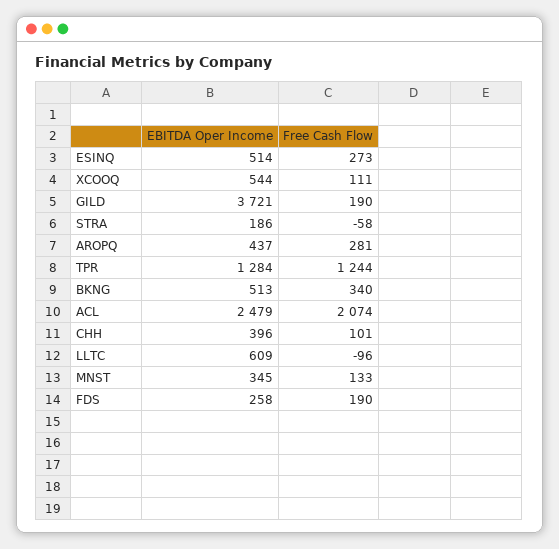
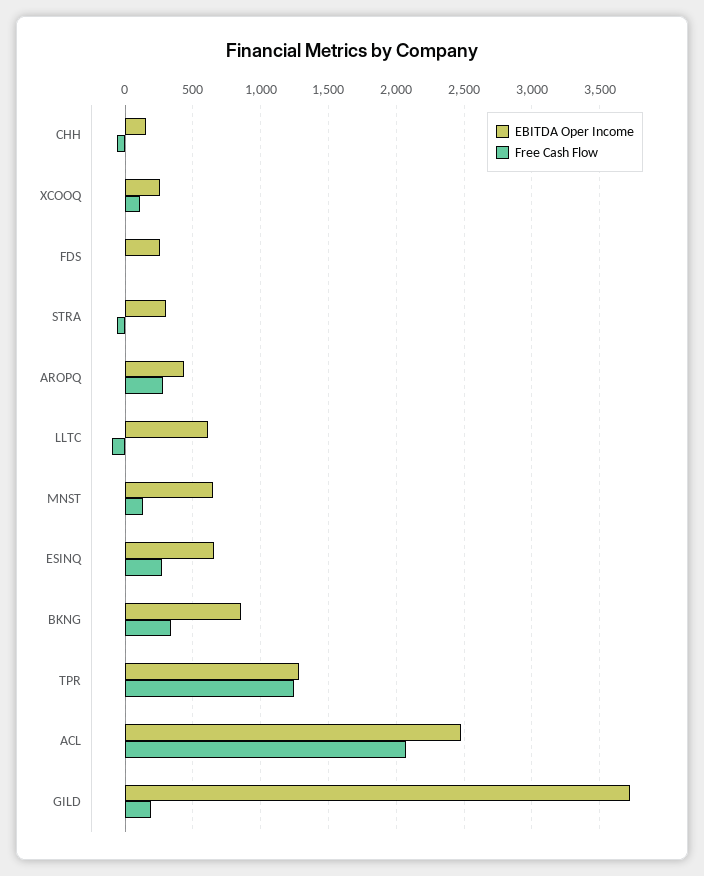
EBITDA Oper Income, ESINQ: 514 -> 650
EBITDA Oper Income, XCOOQ: 544 -> 250
EBITDA Oper Income, STRA: 186 -> 300
EBITDA Oper Income, BKNG: 513 -> 850
EBITDA Oper Income, CHH: 396 -> 150
Free Cash Flow, CHH: 101 -> -50
EBITDA Oper Income, MNST: 345 -> 650
Free Cash Flow, FDS: 190 -> 0

